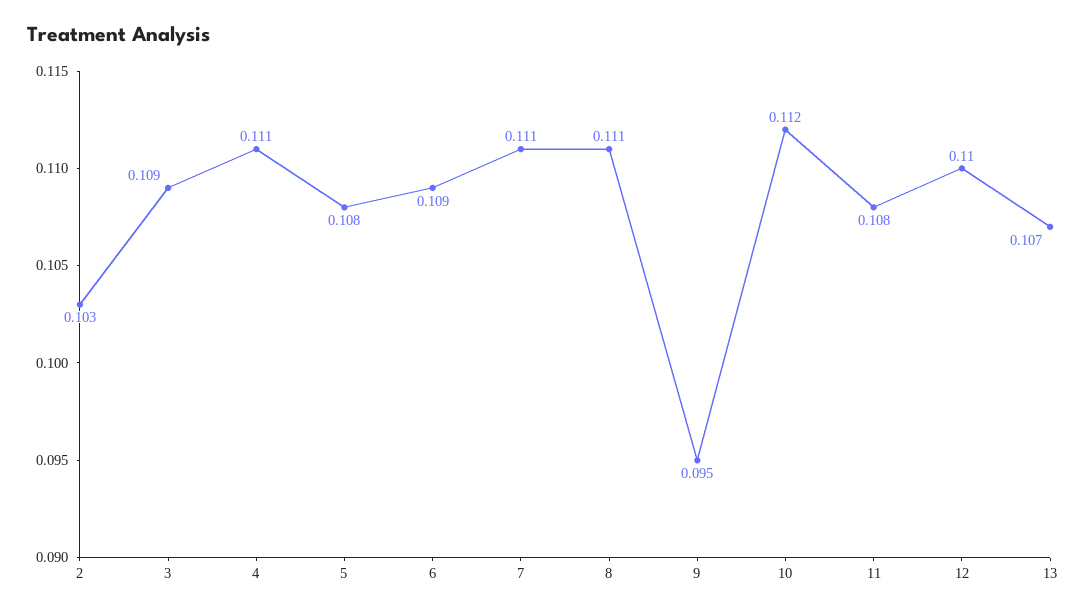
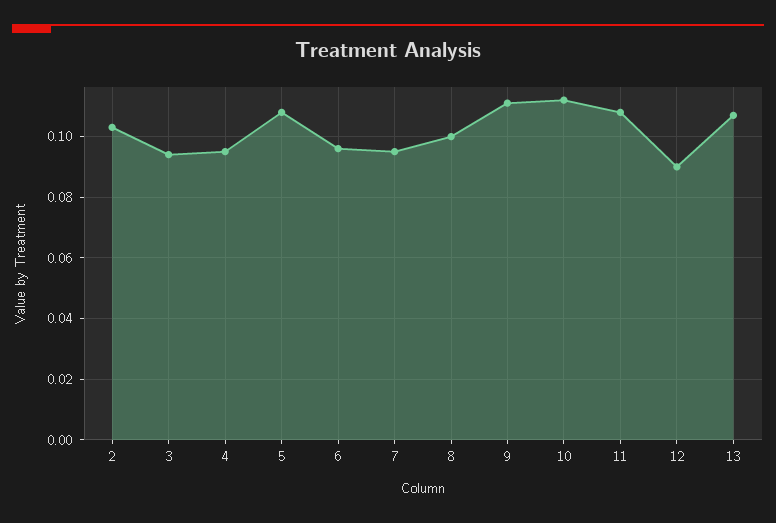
3: 0.109 -> 0.095
4: 0.111 -> 0.095
6: 0.109 -> 0.095
7: 0.111 -> 0.095
8: 0.111 -> 0.1
9: 0.095 -> 0.11
12: 0.11 -> 0.09

